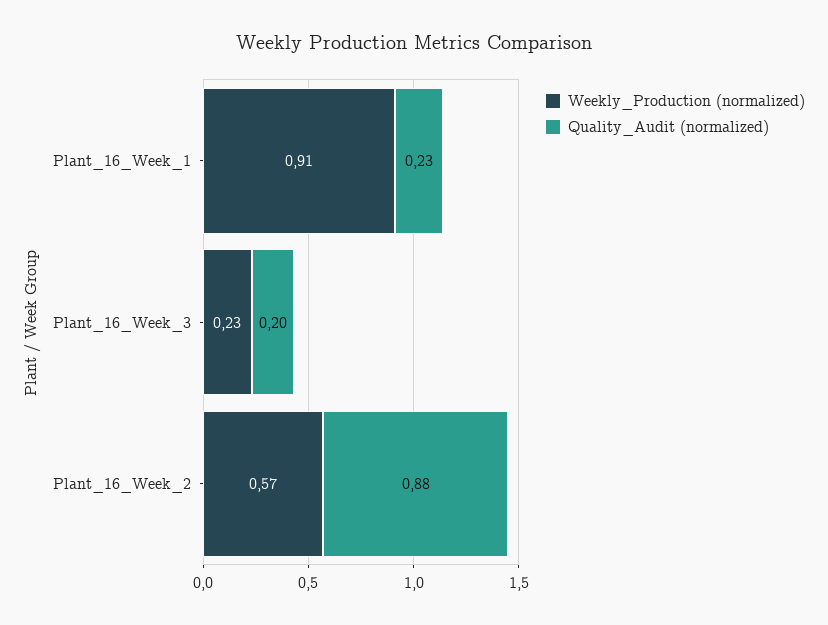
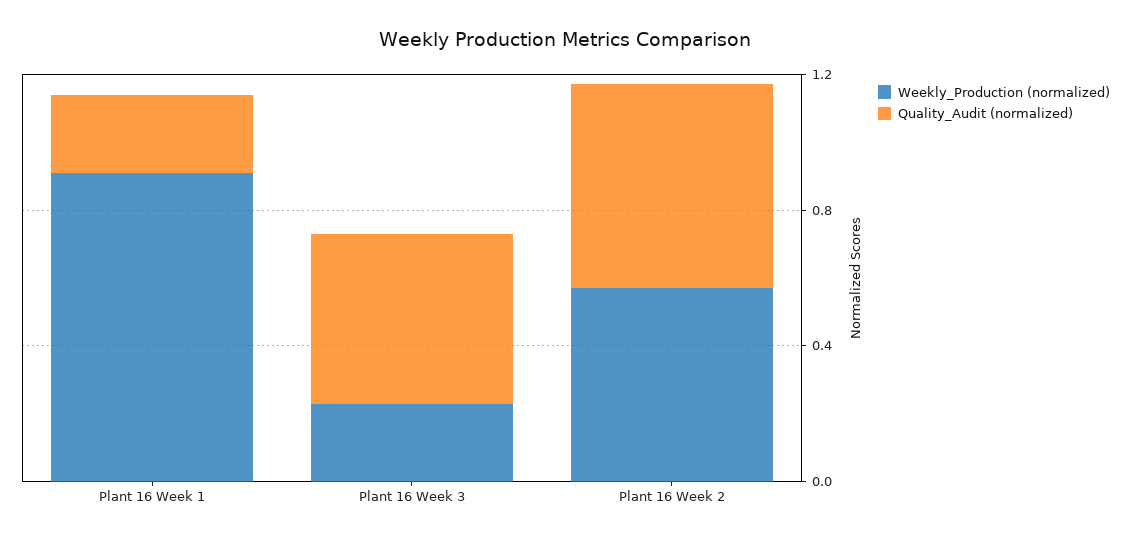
Quality_Audit (normalized), Plant_16_Week_3: 0.2 -> 0.5
Quality_Audit (normalized), Plant_16_Week_2: 0.88 -> 0.6

